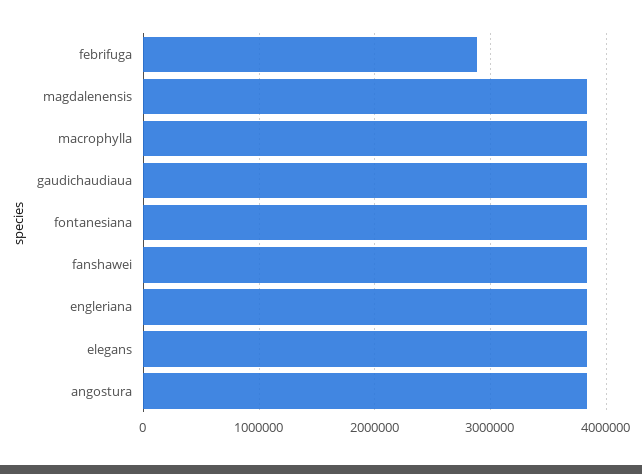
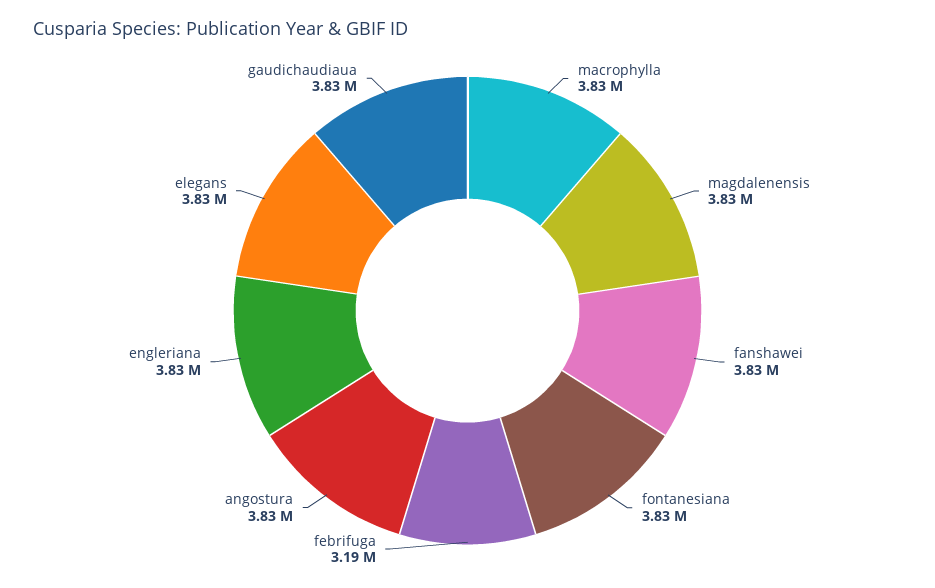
febrifuga: 2900000 -> 3190000

